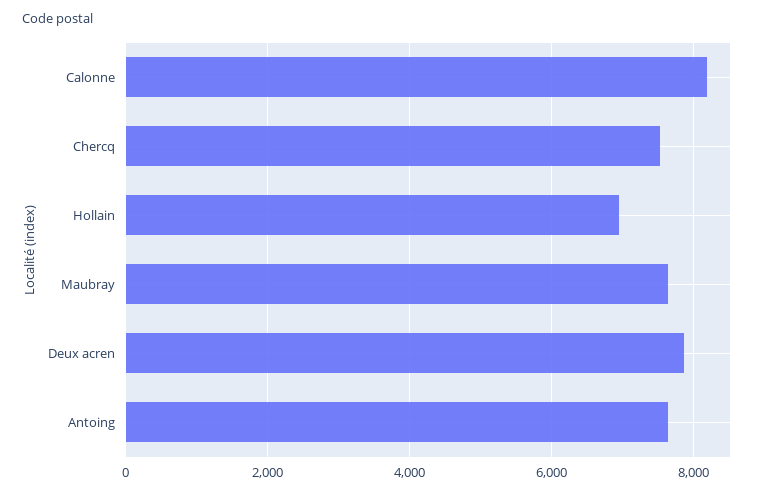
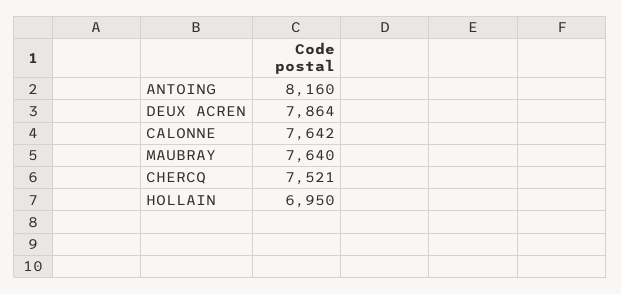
Calonne: 8200 -> 7642
Antoing: 7600 -> 8160

